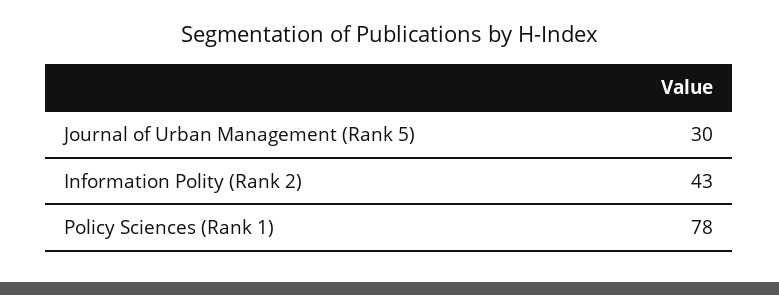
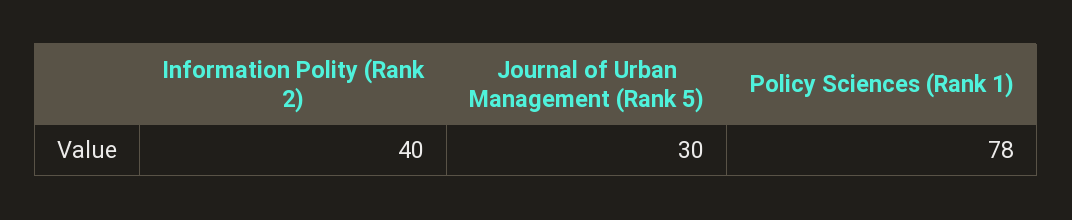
Information Polity (Rank 2): 43 -> 40

